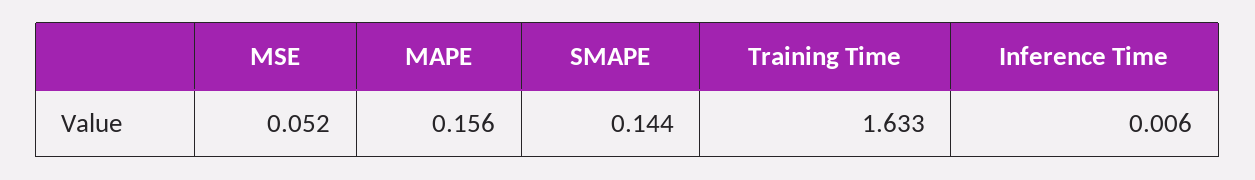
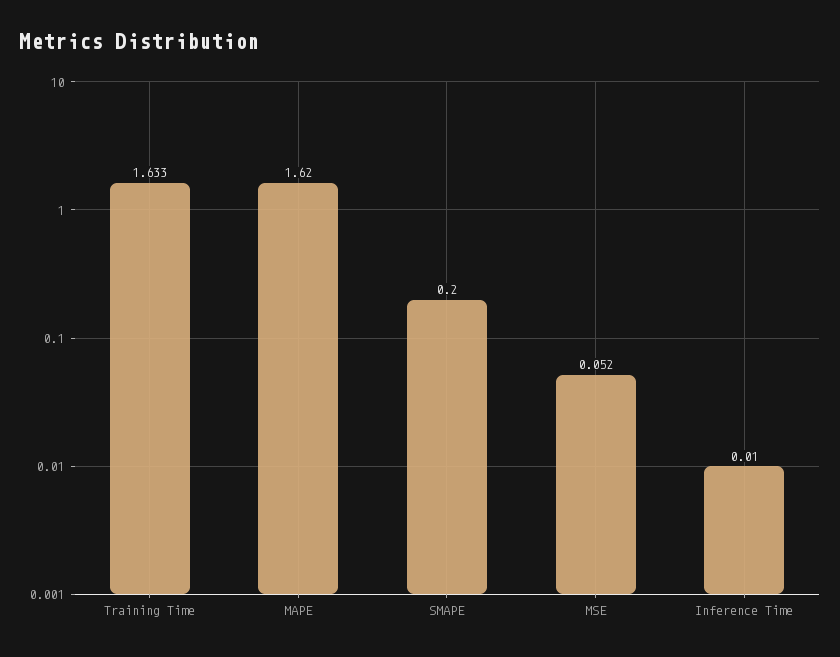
MAPE: 0.156 -> 1.62
SMAPE: 0.144 -> 0.2
Inference Time: 0.006 -> 0.01

